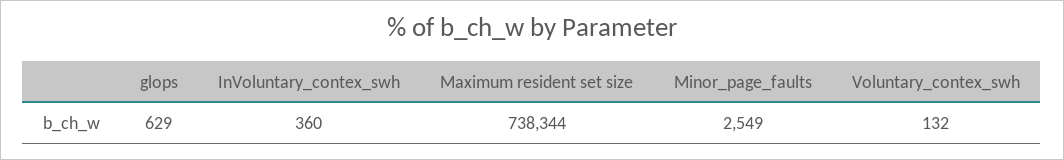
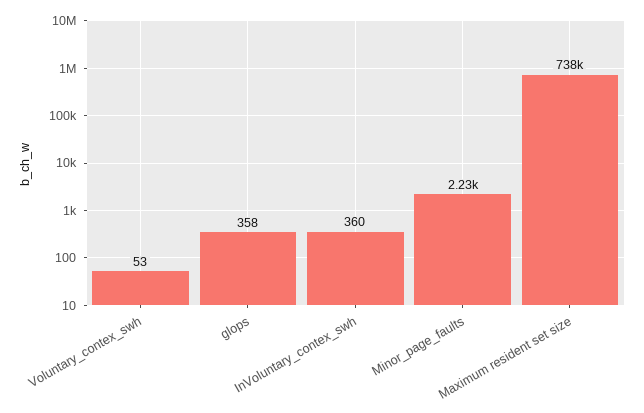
glops: 629 -> 358
Minor_page_faults: 2549 -> 2230
Voluntary_contex_swh: 132 -> 53

